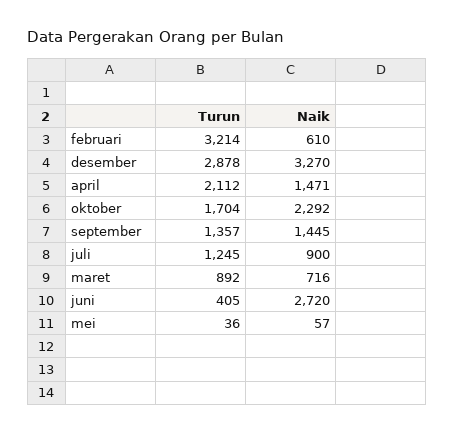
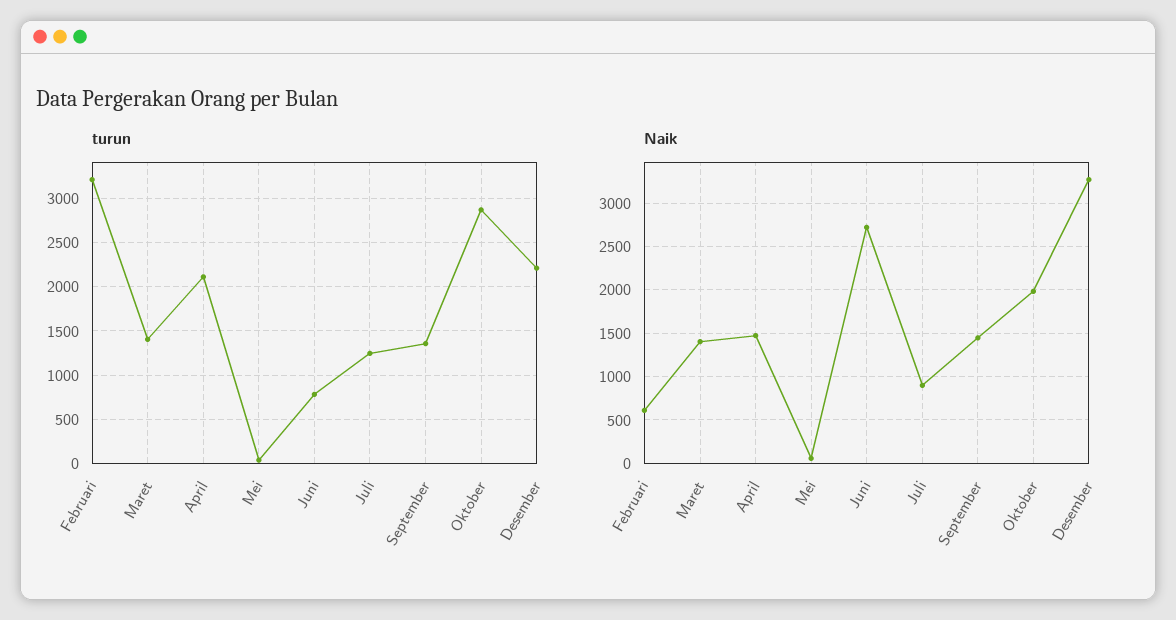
Turun, desember: 2878 -> 2200
Turun, oktober: 1704 -> 2900
Naik, oktober: 2292 -> 2000
Turun, maret: 892 -> 1400
Naik, maret: 716 -> 1400
Turun, juni: 405 -> 800

